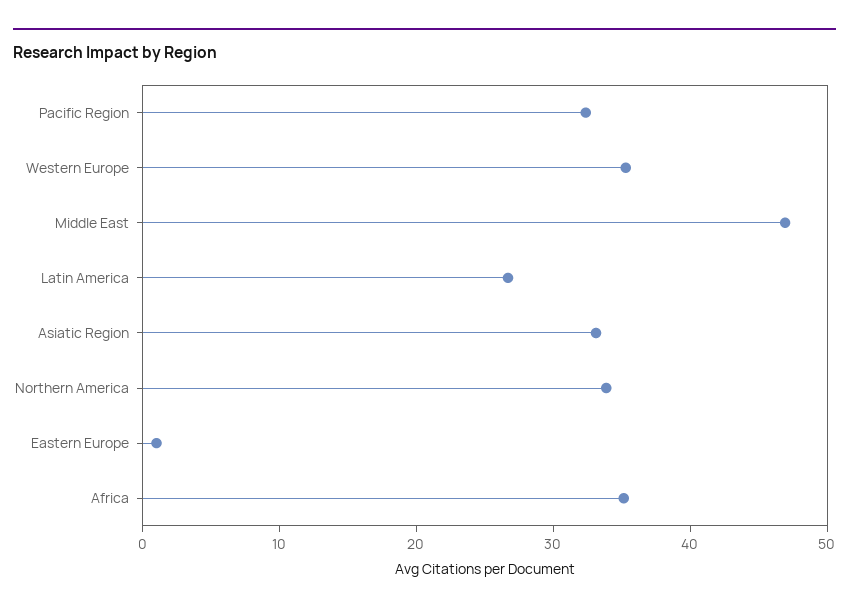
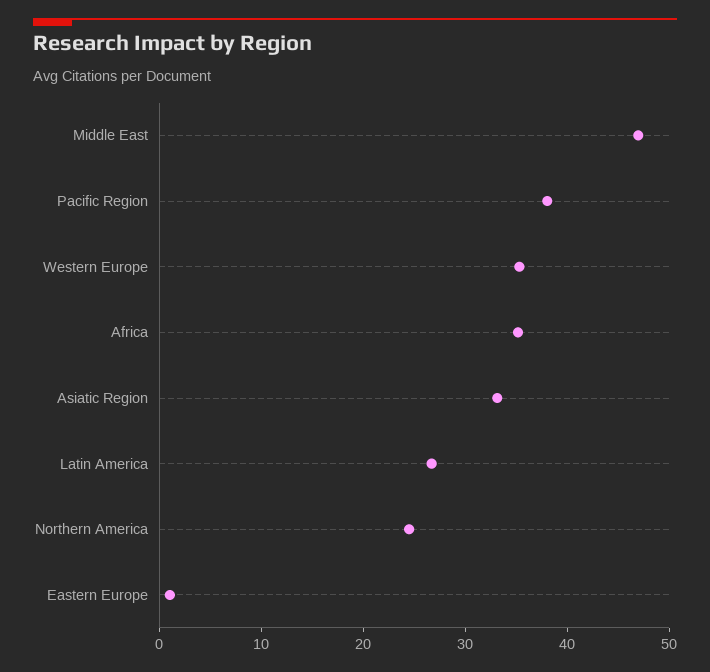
Pacific Region: 32 -> 38
Northern America: 34 -> 24

